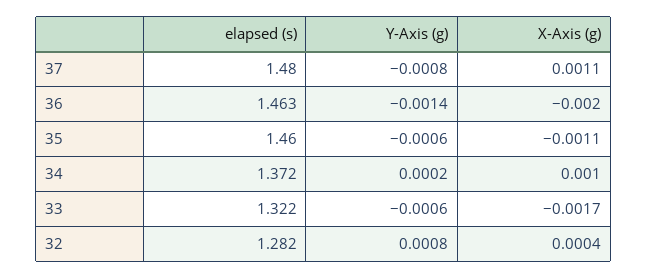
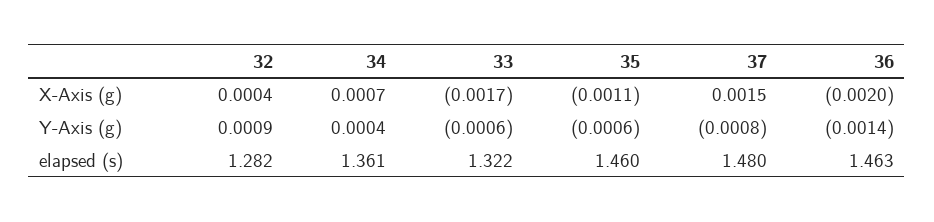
X-Axis (g), 37: 0.0011 -> 0.0015
elapsed (s), 34: 1.372 -> 1.361
Y-Axis (g), 34: 0.0002 -> 0.0004
X-Axis (g), 34: 0.001 -> 0.0007
Y-Axis (g), 32: 0.0008 -> 0.0009

